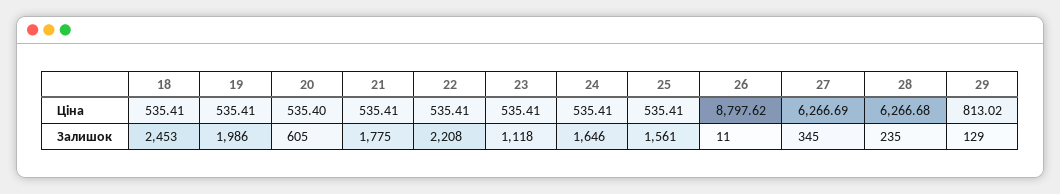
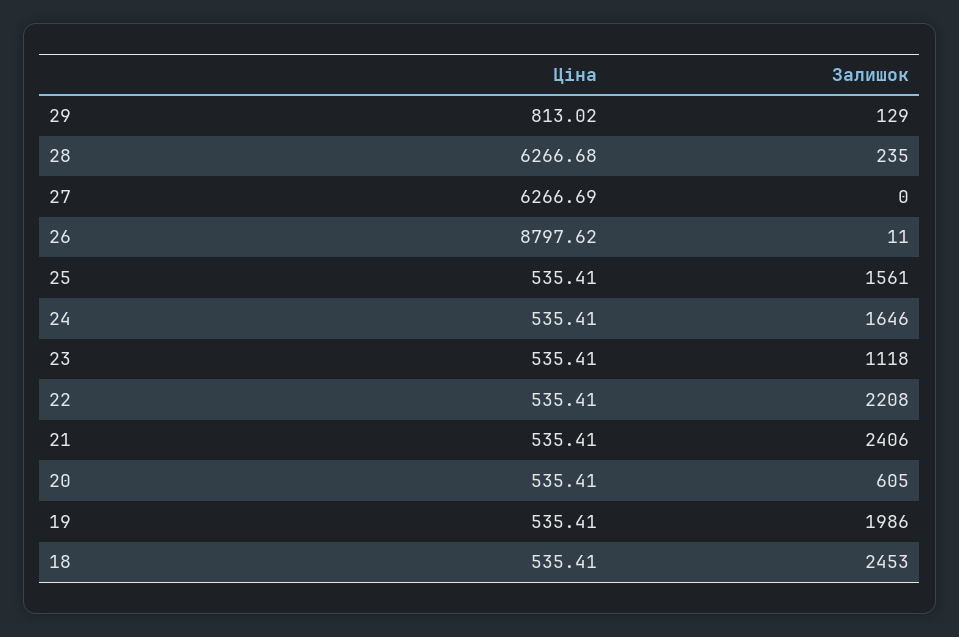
20, Ціна: 535.4 -> 535.41
21, Залишок: 1775 -> 2406
27, Залишок: 345 -> 0

